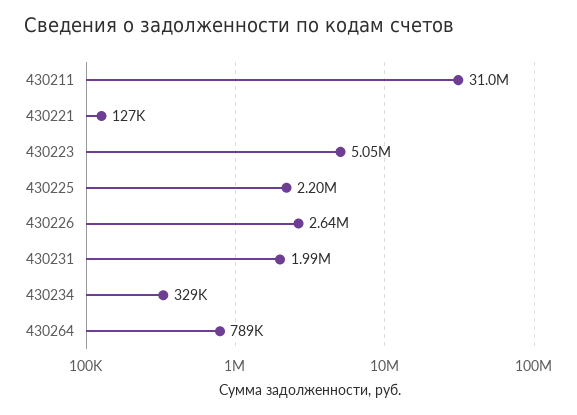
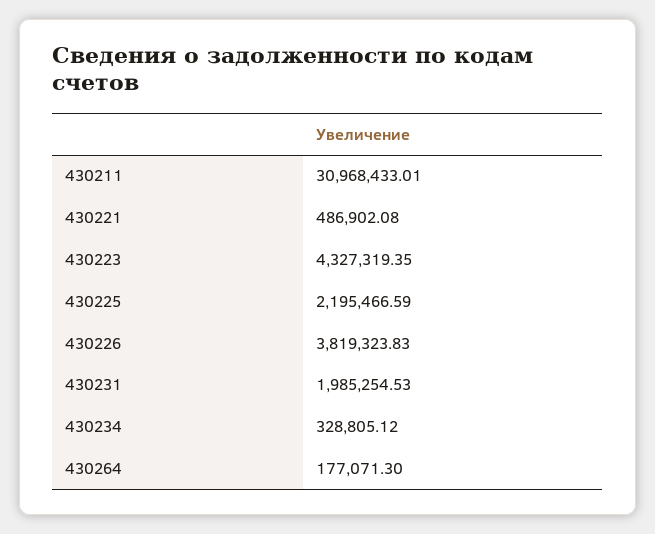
430221: 127000 -> 486902.08
430223: 5050000 -> 4327319.35
430226: 2640000 -> 3819323.83
430264: 789000 -> 177071.3

